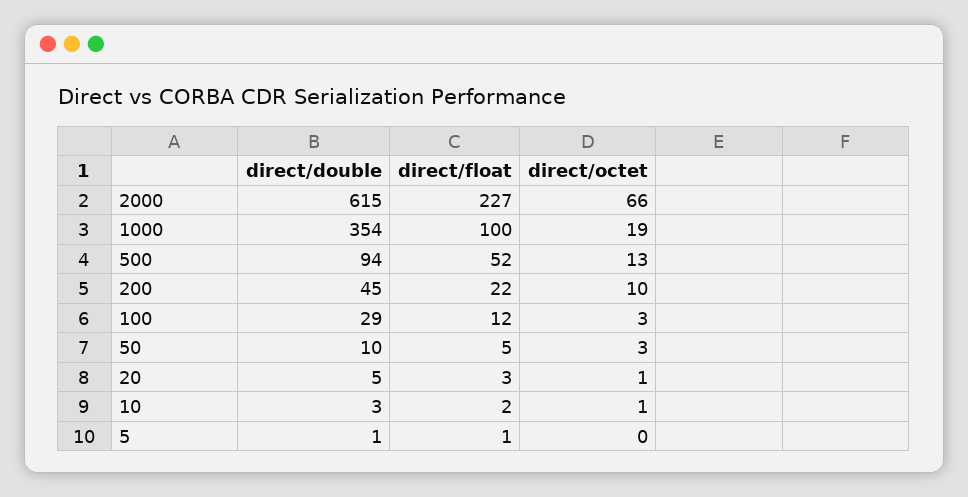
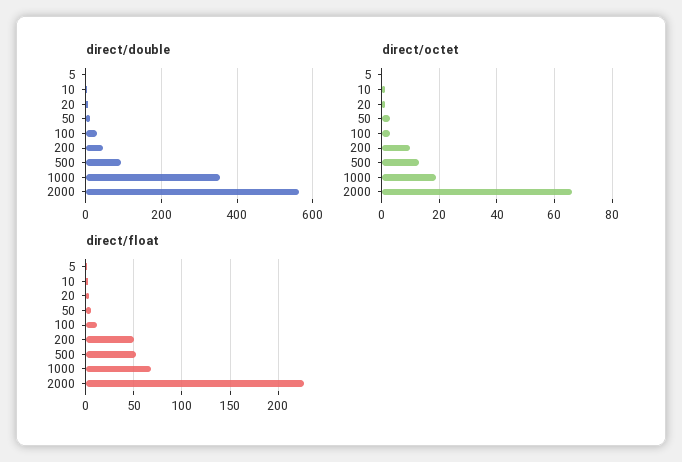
direct/double, 2000: 615 -> 560
direct/float, 1000: 100 -> 70
direct/float, 200: 22 -> 50

